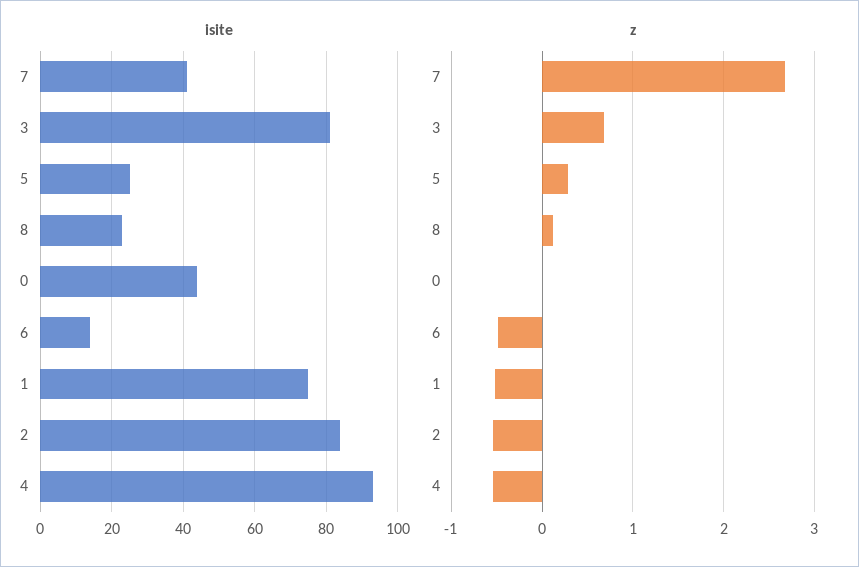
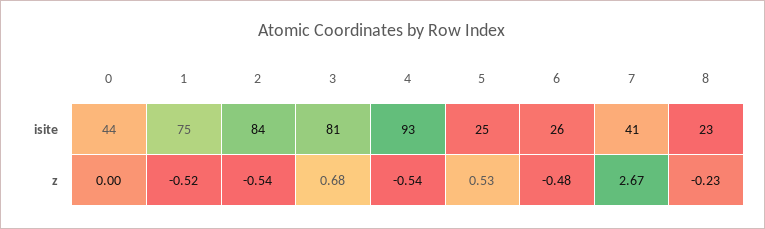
isite, 6: 15 -> 26
z, 5: 0.3 -> 0.53
z, 8: 0.1 -> -0.23

